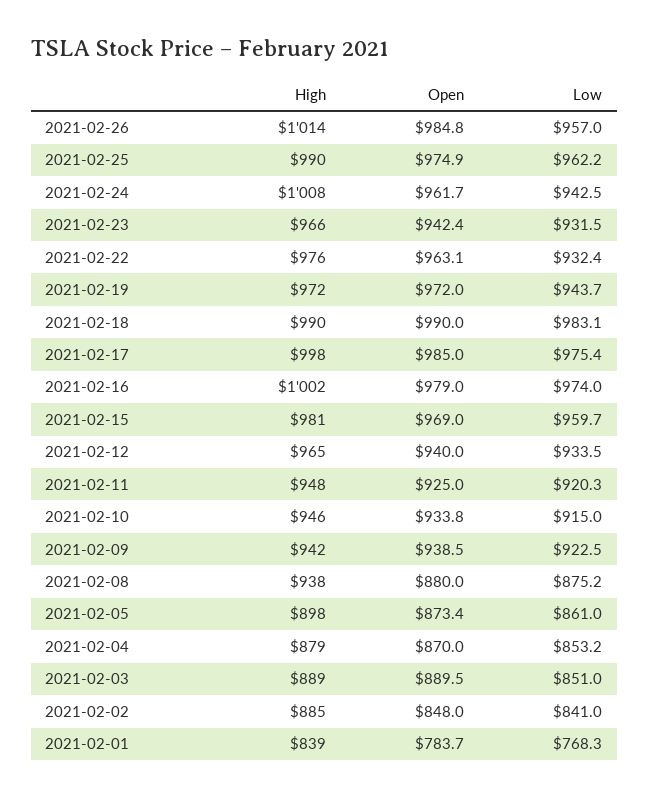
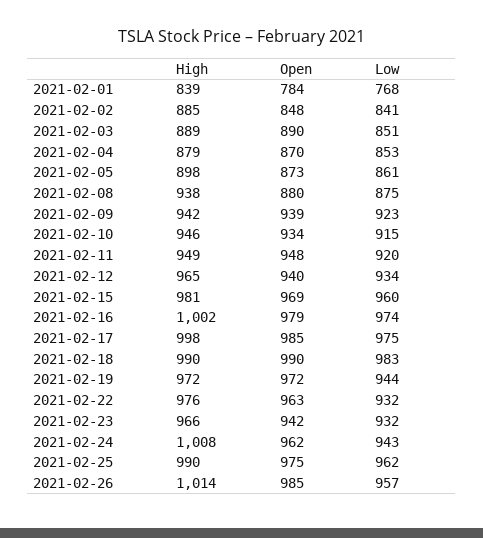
High, 2021-02-11: 948 -> 949
Open, 2021-02-11: 925 -> 948

